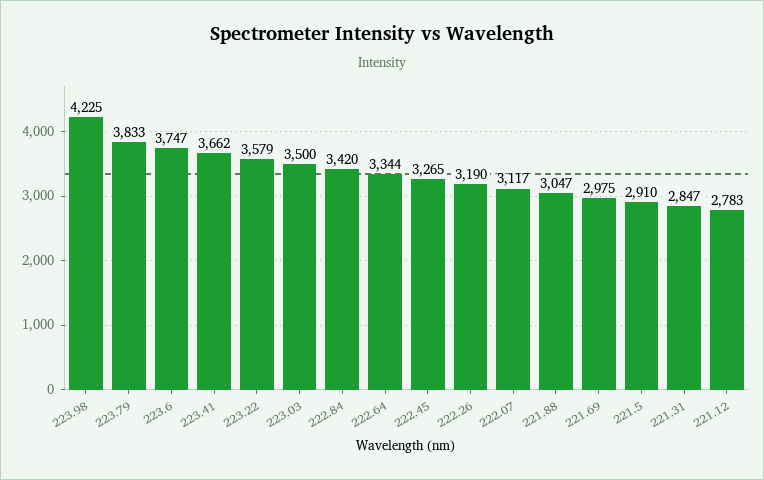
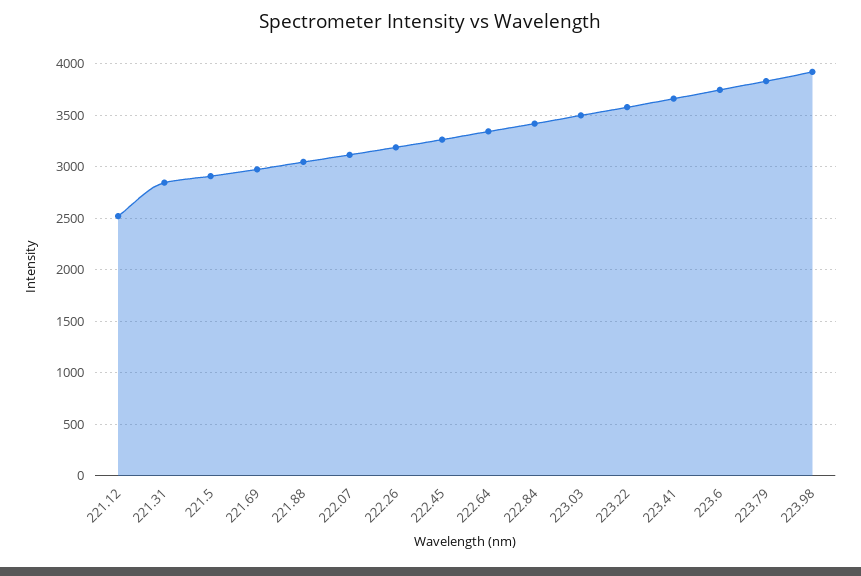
223.98: 4225 -> 3900
221.12: 2783 -> 2500

